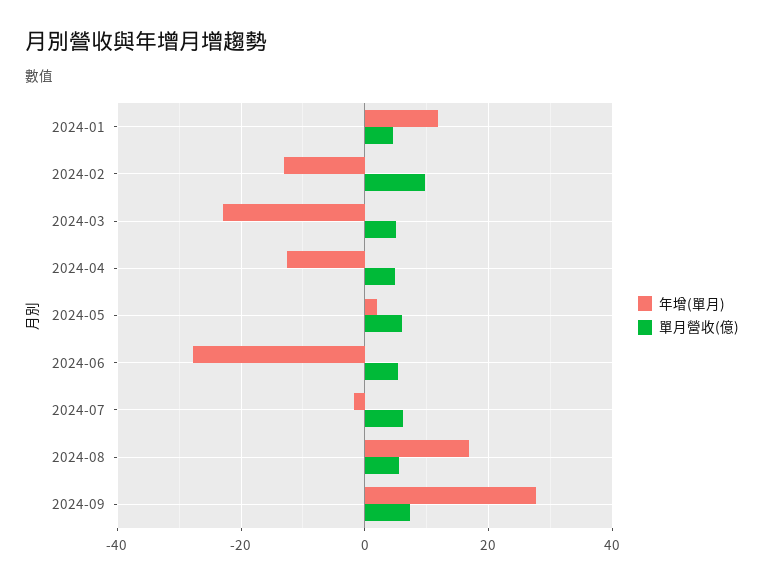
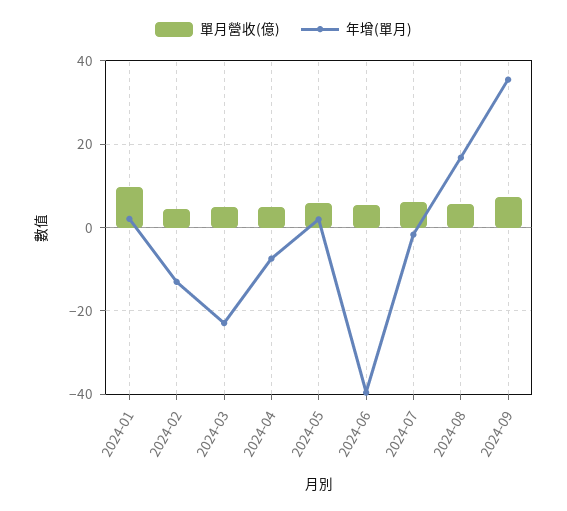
年增(單月), 2024-01: 12 -> 2
單月營收(億), 2024-01: 4 -> 10
單月營收(億), 2024-02: 10 -> 4
年增(單月), 2024-04: -12 -> -8
年增(單月), 2024-06: -28 -> -40
年增(單月), 2024-09: 28 -> 36

